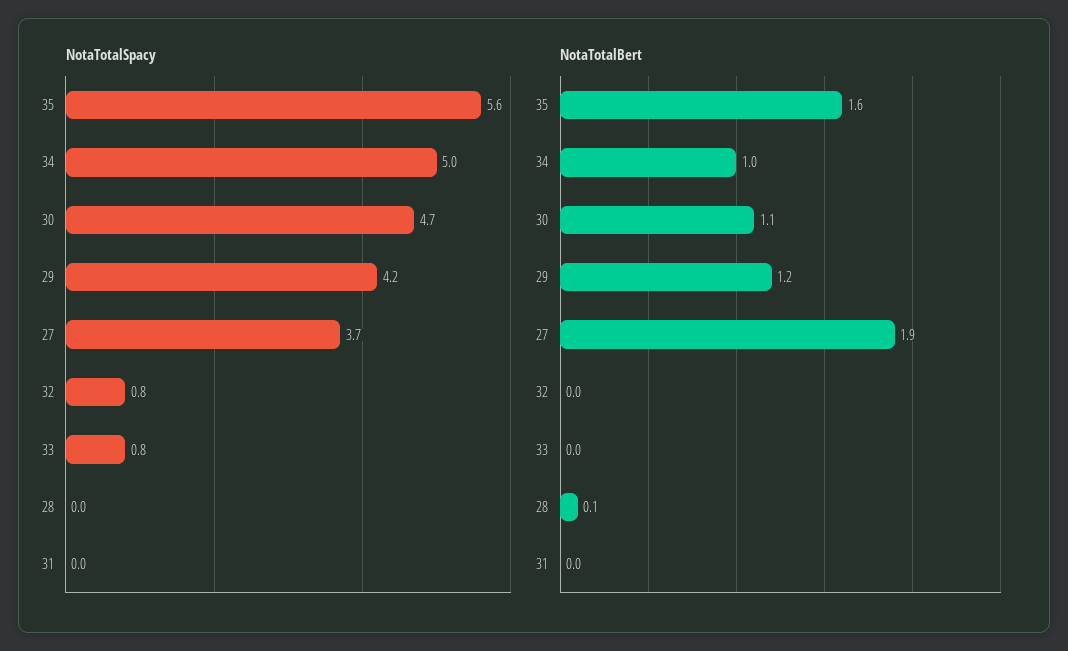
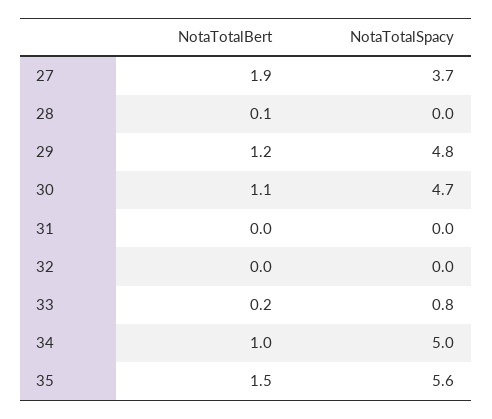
NotaTotalSpacy, 29: 4.2 -> 4.8
NotaTotalSpacy, 32: 0.8 -> 0
NotaTotalBert, 35: 1.6 -> 1.5
NotaTotalBert, 33: 0 -> 0.2

